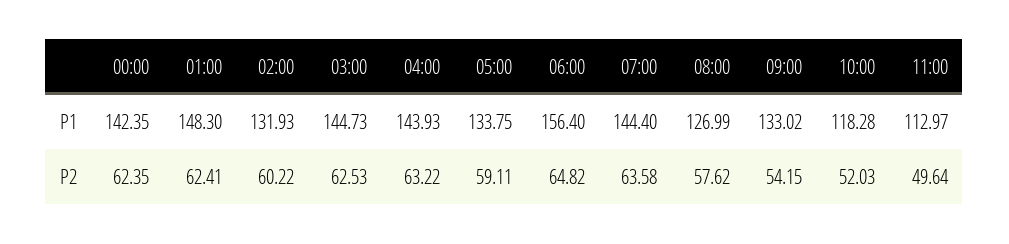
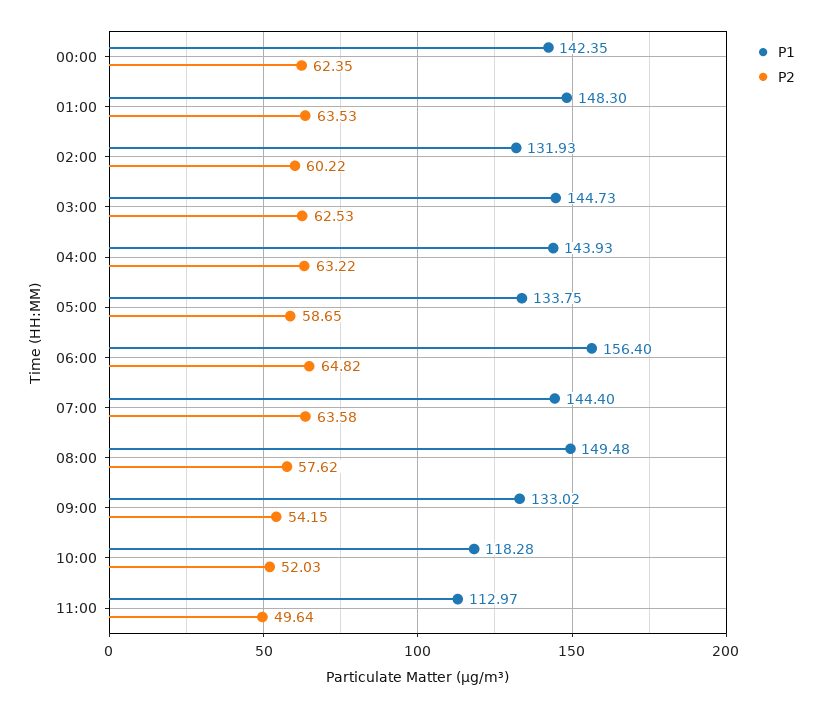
P1, 08:00: 126.99 -> 149.48
P2, 01:00: 62.41 -> 63.53
P2, 05:00: 59.11 -> 58.65

